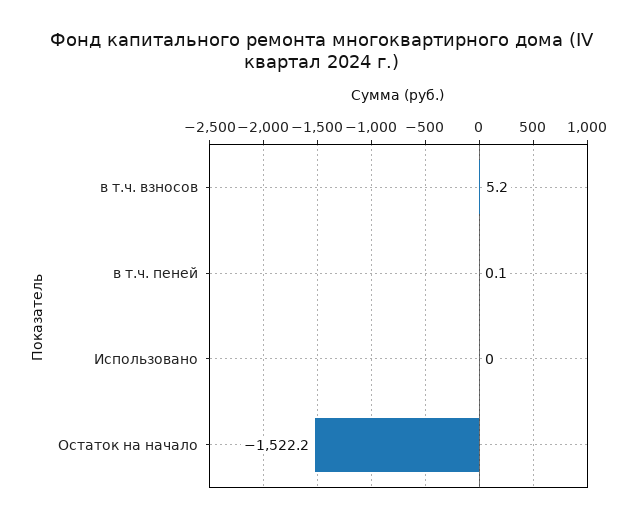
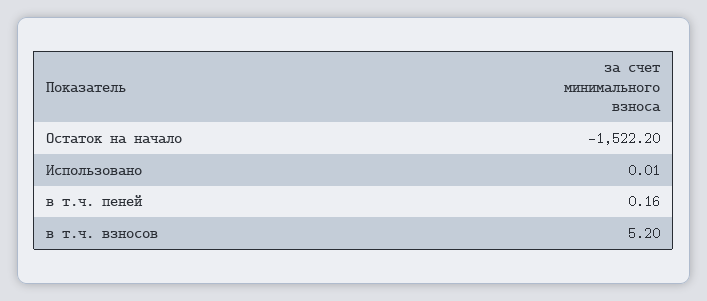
в т.ч. пеней: 0.1 -> 0.16
Использовано: 0 -> 0.01

